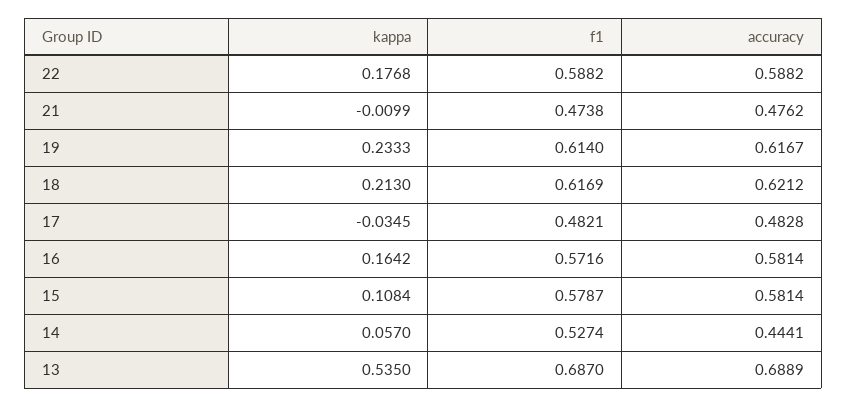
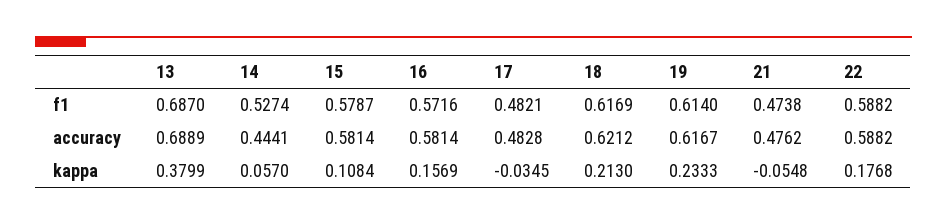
kappa, 21: -0.0099 -> -0.0548
kappa, 16: 0.1642 -> 0.1569
kappa, 13: 0.535 -> 0.3799

